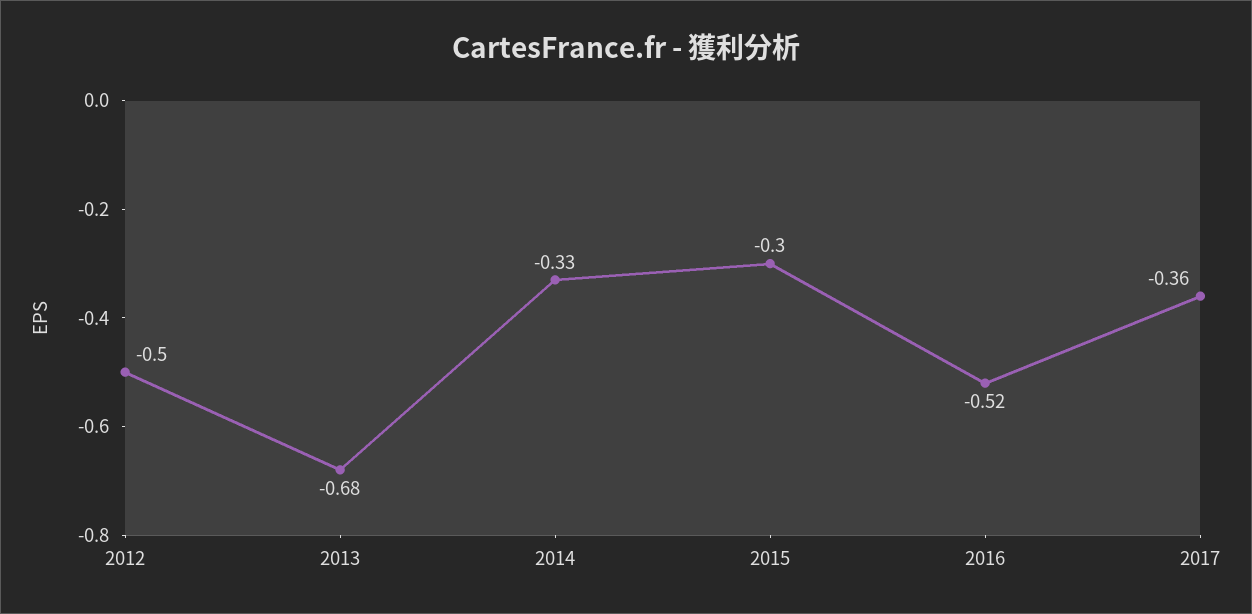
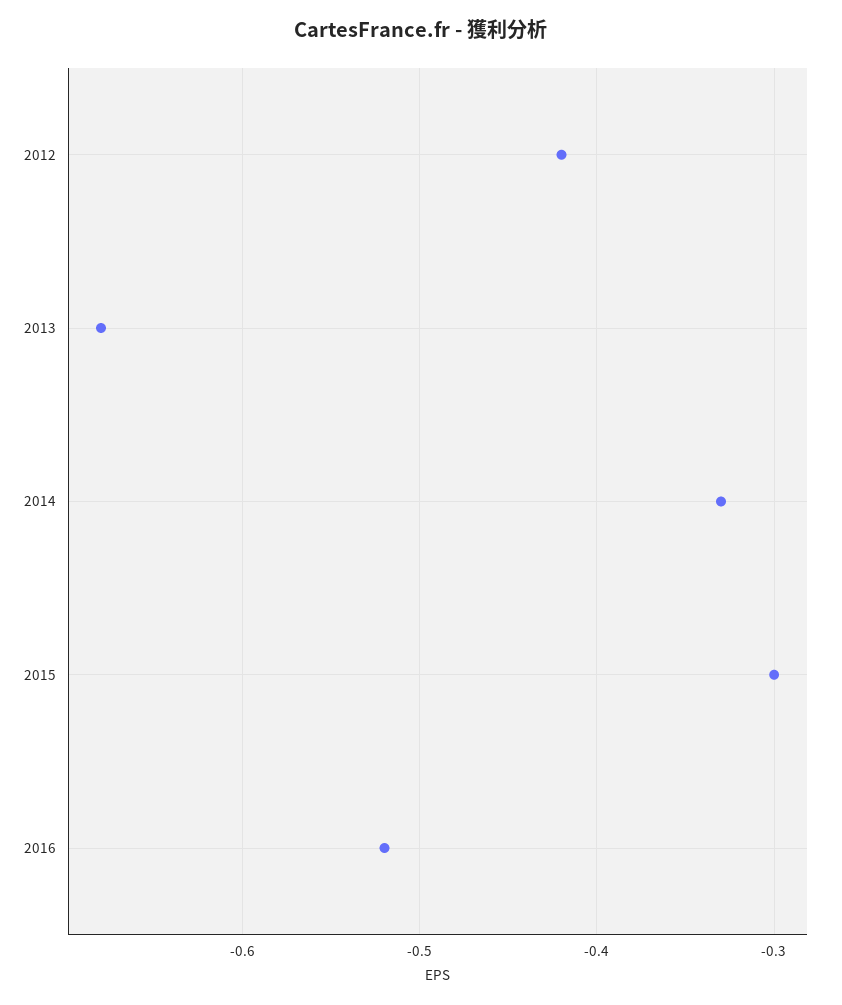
2012: -0.5 -> -0.42
2017: -0.36 -> none

